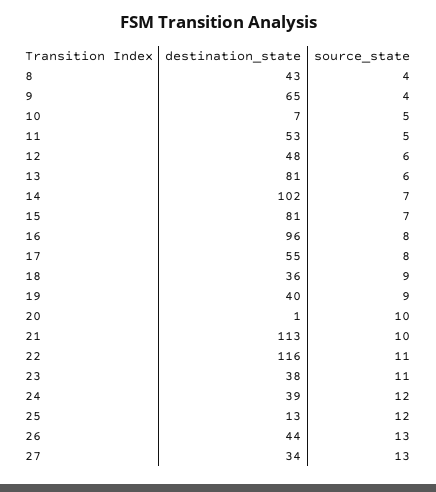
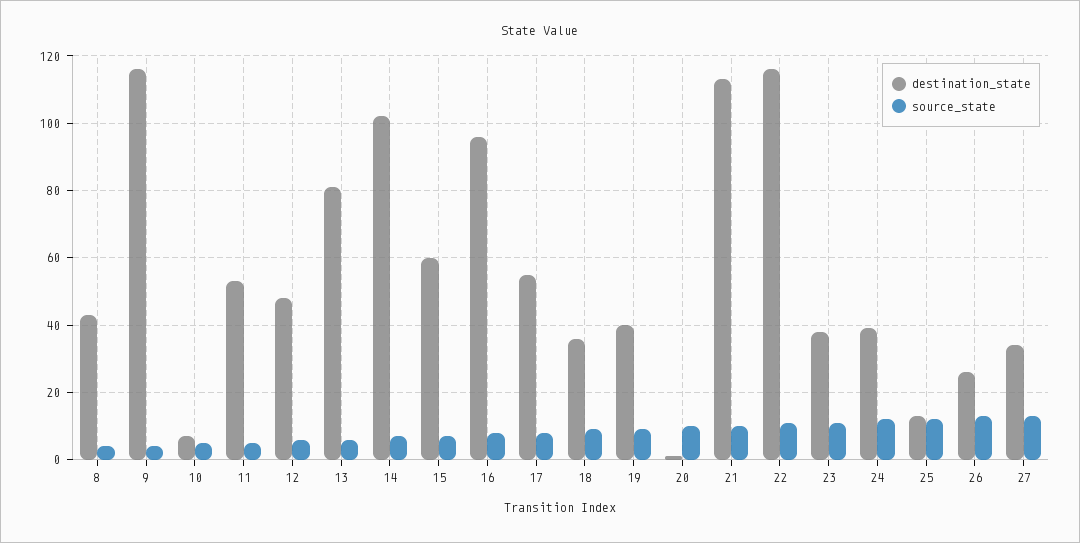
destination_state, 9: 65 -> 115
destination_state, 15: 81 -> 60
destination_state, 26: 44 -> 25

